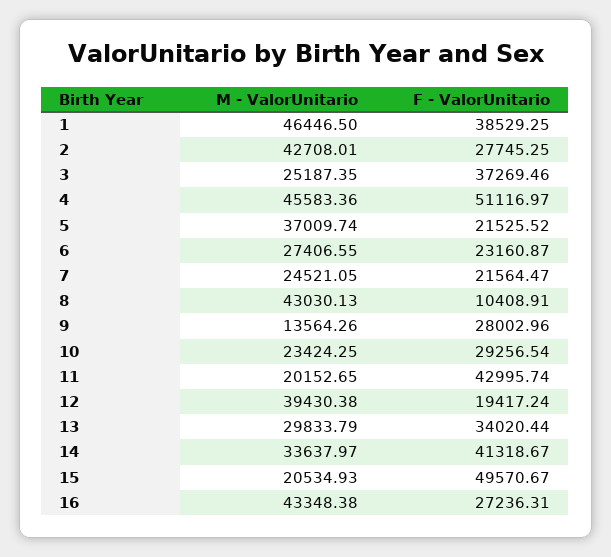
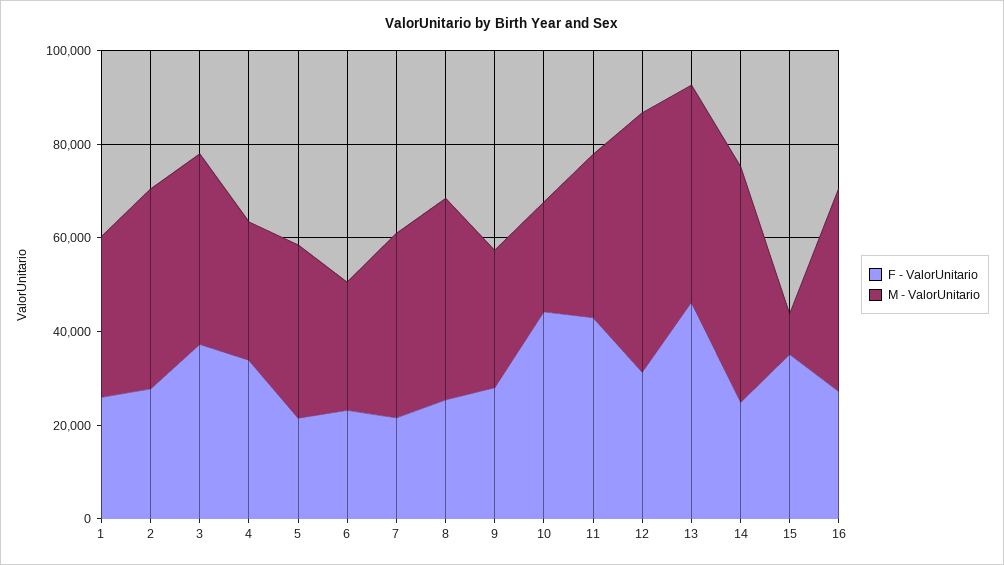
M - ValorUnitario, 1: 46446.5 -> 35000
F - ValorUnitario, 1: 38529.25 -> 25000
M - ValorUnitario, 3: 25187.35 -> 40000
M - ValorUnitario, 4: 45583.36 -> 30000
F - ValorUnitario, 4: 51116.97 -> 35000
M - ValorUnitario, 7: 24521.05 -> 40000
F - ValorUnitario, 8: 10408.91 -> 25000
M - ValorUnitario, 9: 13564.26 -> 30000
F - ValorUnitario, 10: 29256.54 -> 45000
M - ValorUnitario, 11: 20152.65 -> 35000
M - ValorUnitario, 12: 39430.38 -> 55000
F - ValorUnitario, 12: 19417.24 -> 30000
M - ValorUnitario, 13: 29833.79 -> 45000
F - ValorUnitario, 13: 34020.44 -> 45000
M - ValorUnitario, 14: 33637.97 -> 50000
F - ValorUnitario, 14: 41318.67 -> 25000
M - ValorUnitario, 15: 20534.93 -> 10000
F - ValorUnitario, 15: 49570.67 -> 35000

